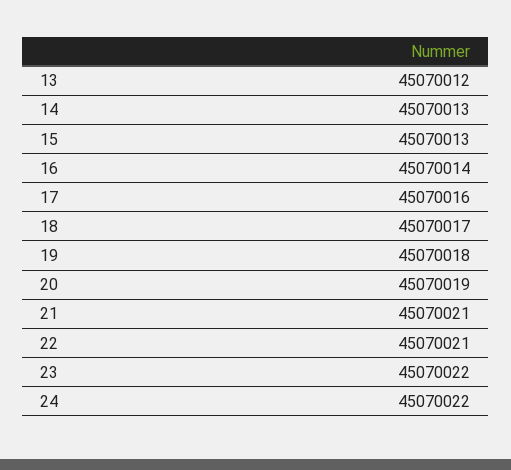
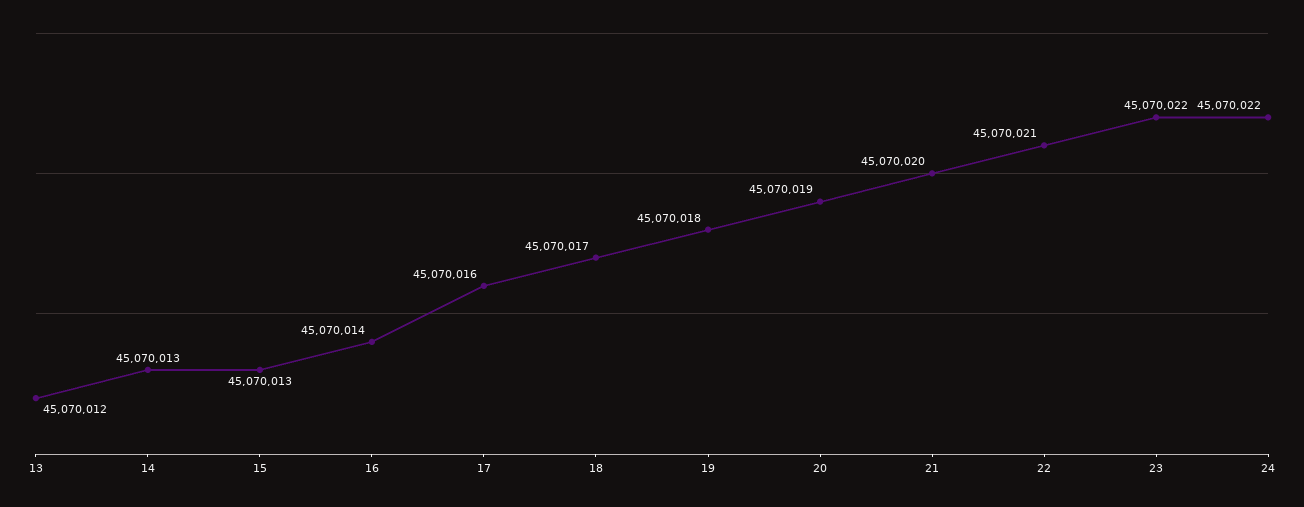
21: 45070021 -> 45070020

